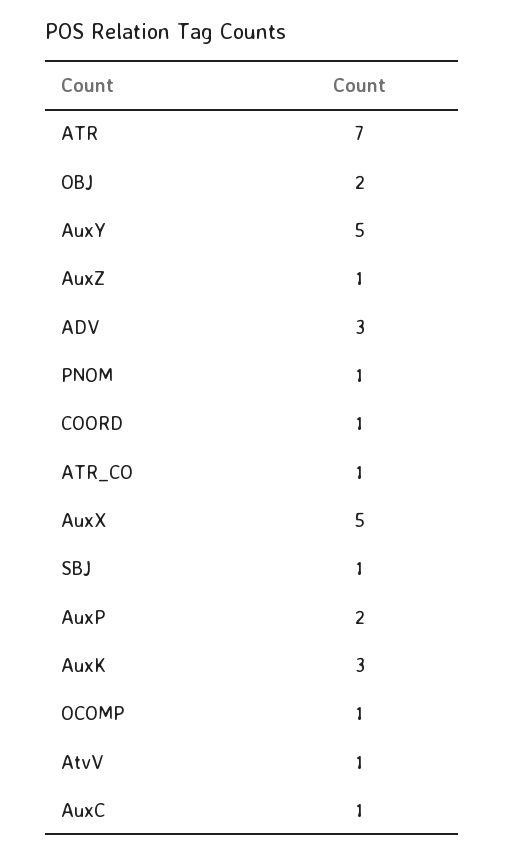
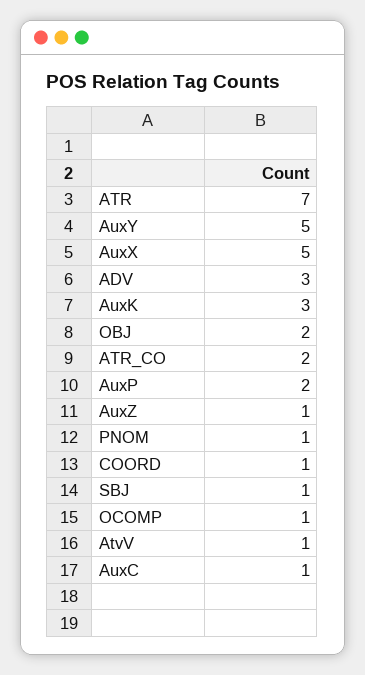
ATR_CO: 1 -> 2

